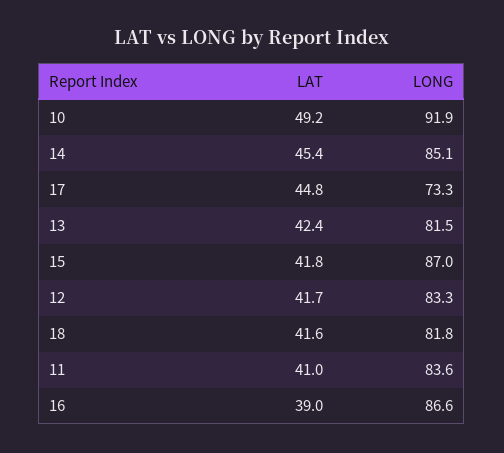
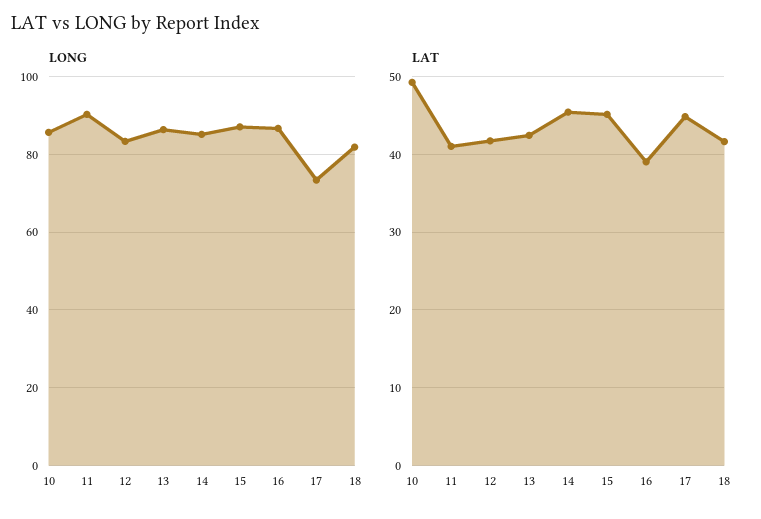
LONG, 10: 91.9 -> 86
LONG, 13: 81.5 -> 86
LAT, 15: 41.8 -> 45
LONG, 11: 83.6 -> 90

